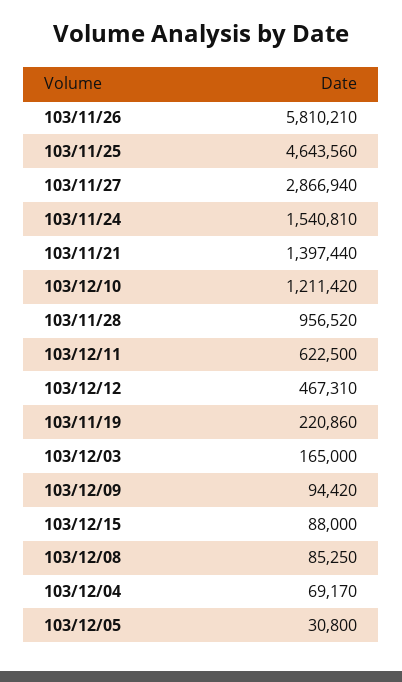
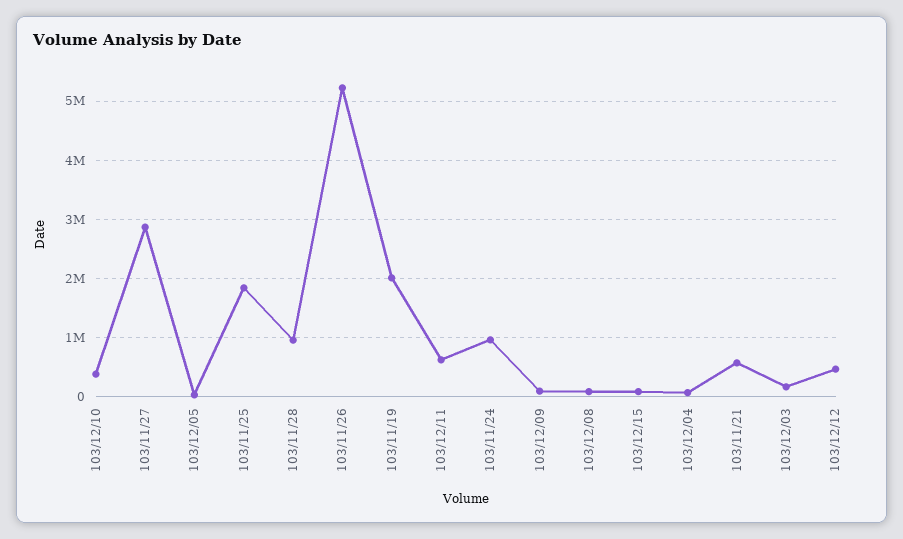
103/11/26: 5810210 -> 5200000
103/11/25: 4643560 -> 1800000
103/11/24: 1540810 -> 1000000
103/11/21: 1397440 -> 600000
103/12/10: 1211420 -> 400000
103/11/19: 220860 -> 2000000

